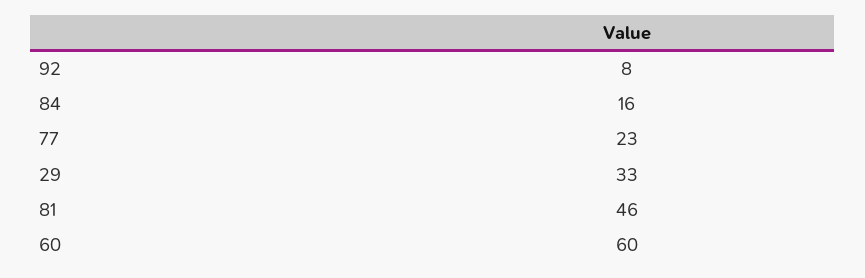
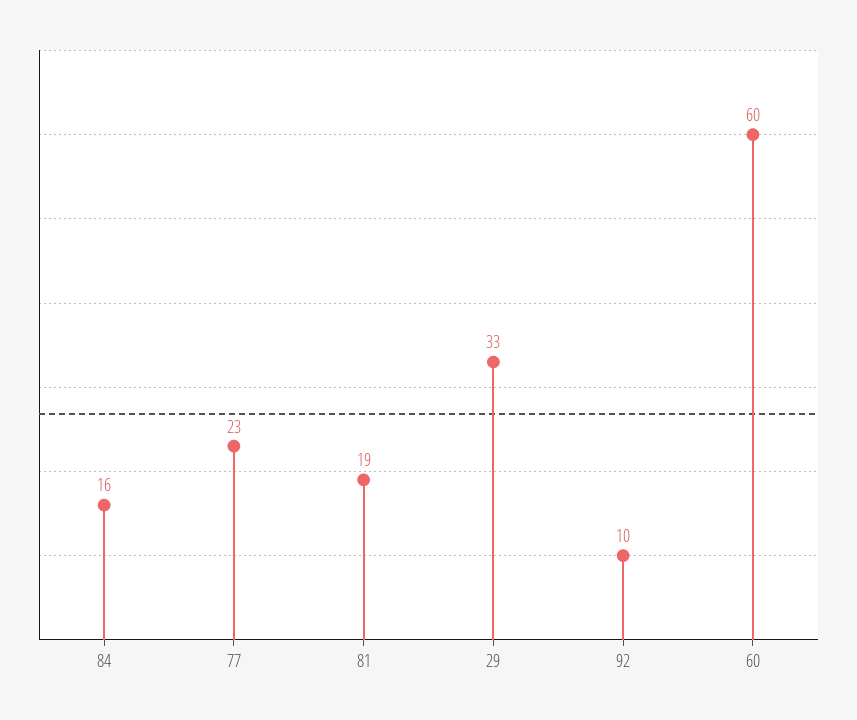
92: 8 -> 10
81: 46 -> 19

